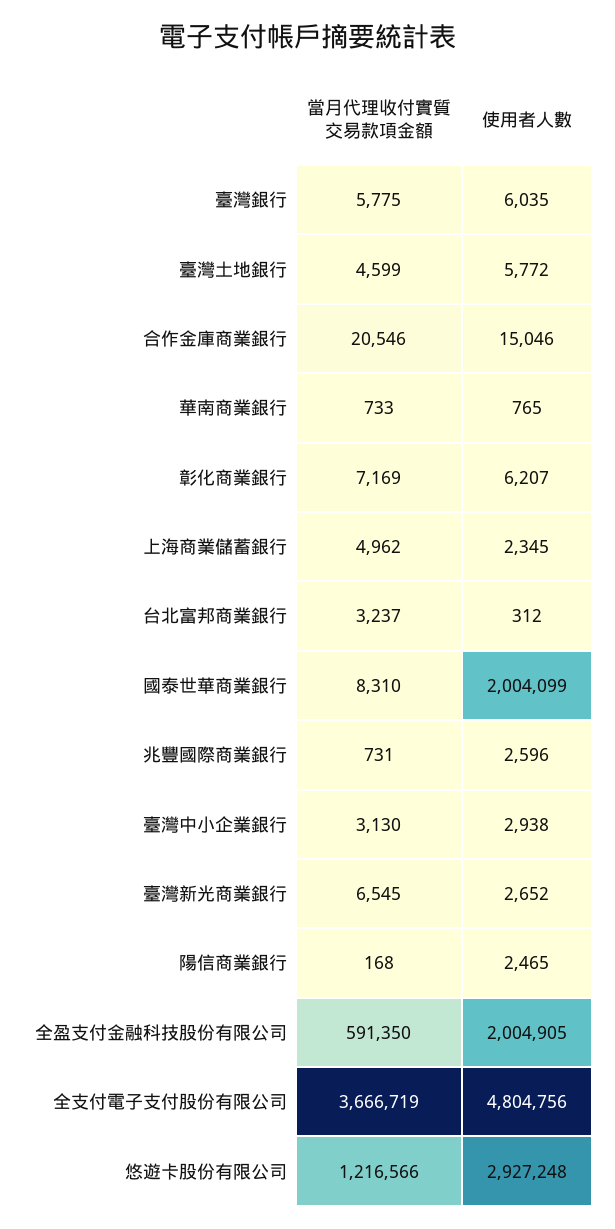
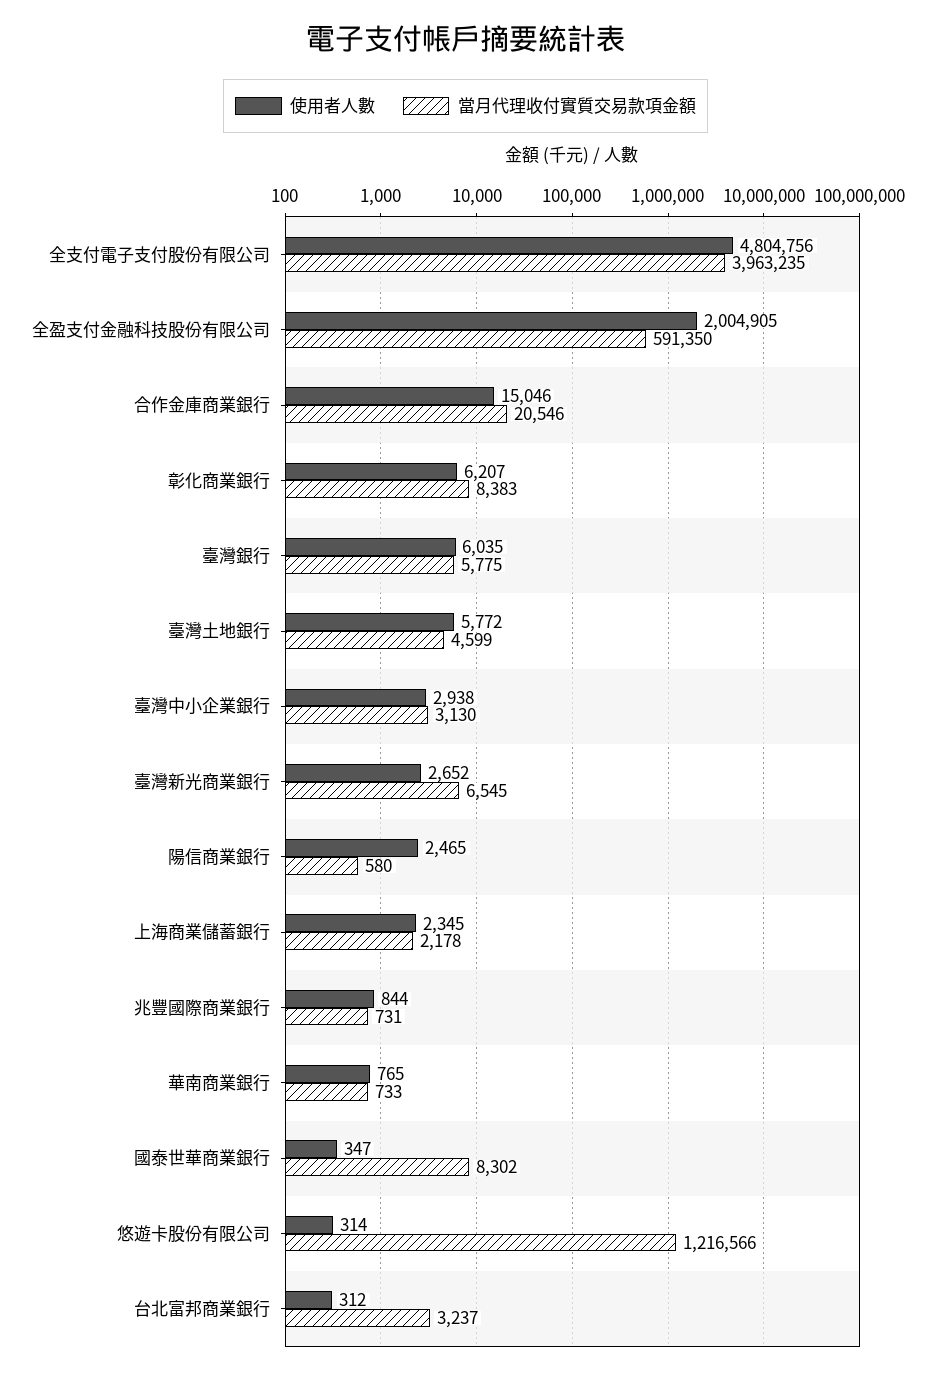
當月代理收付實質交易款項金額, 彰化商業銀行: 7169 -> 8383
當月代理收付實質交易款項金額, 上海商業儲蓄銀行: 4962 -> 2178
當月代理收付實質交易款項金額, 國泰世華商業銀行: 8310 -> 8302
使用者人數, 國泰世華商業銀行: 2004099 -> 347
使用者人數, 兆豐國際商業銀行: 2596 -> 844
當月代理收付實質交易款項金額, 陽信商業銀行: 168 -> 580
當月代理收付實質交易款項金額, 全支付電子支付股份有限公司: 3666719 -> 3963235
使用者人數, 悠遊卡股份有限公司: 2927248 -> 314

